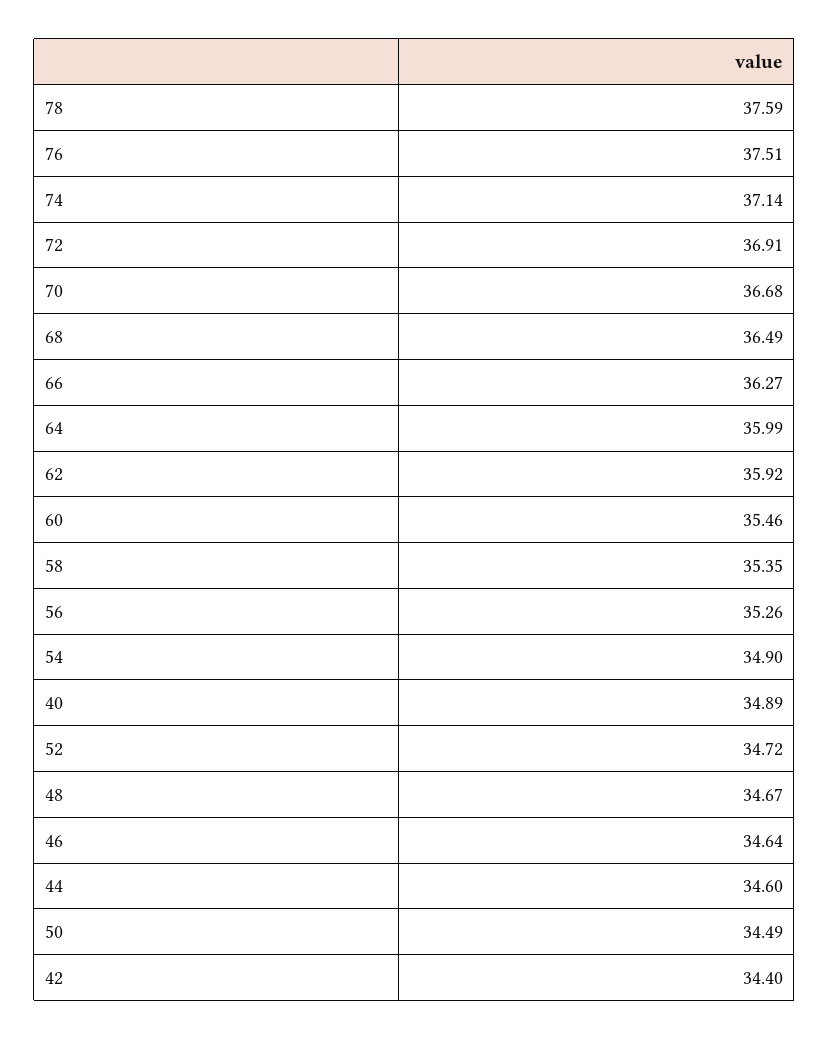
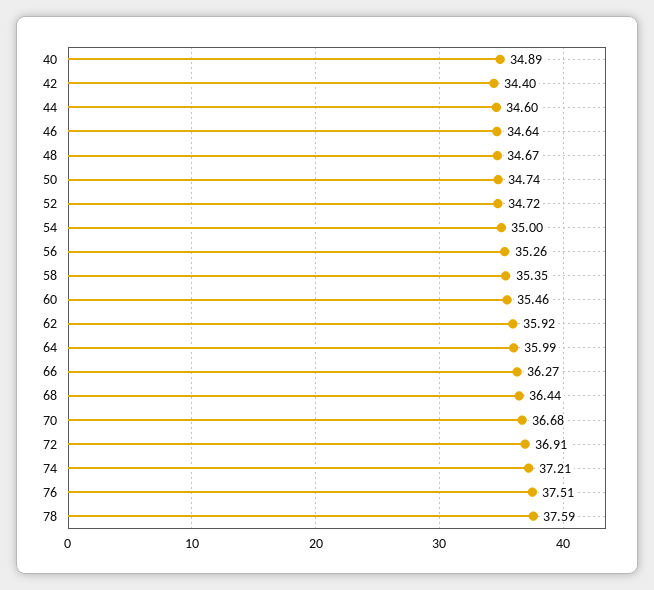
74: 37.14 -> 37.21
68: 36.49 -> 36.44
54: 34.9 -> 35
50: 34.49 -> 34.74

